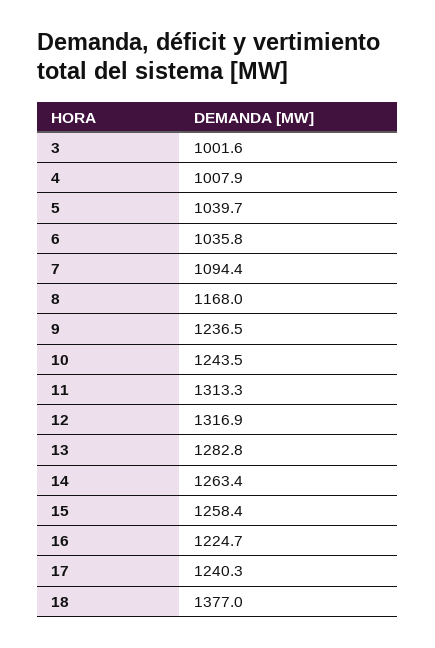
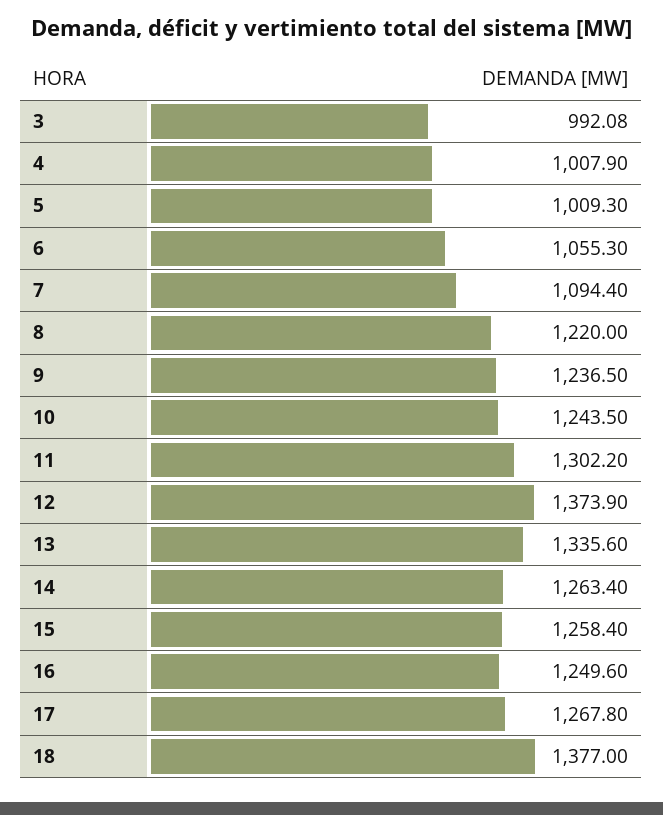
3: 1001.6 -> 992.08
5: 1039.7 -> 1009.3
6: 1035.8 -> 1055.3
8: 1168 -> 1220
11: 1313.3 -> 1302.2
12: 1316.9 -> 1373.9
13: 1282.8 -> 1335.6
16: 1224.7 -> 1249.6
17: 1240.3 -> 1267.8

